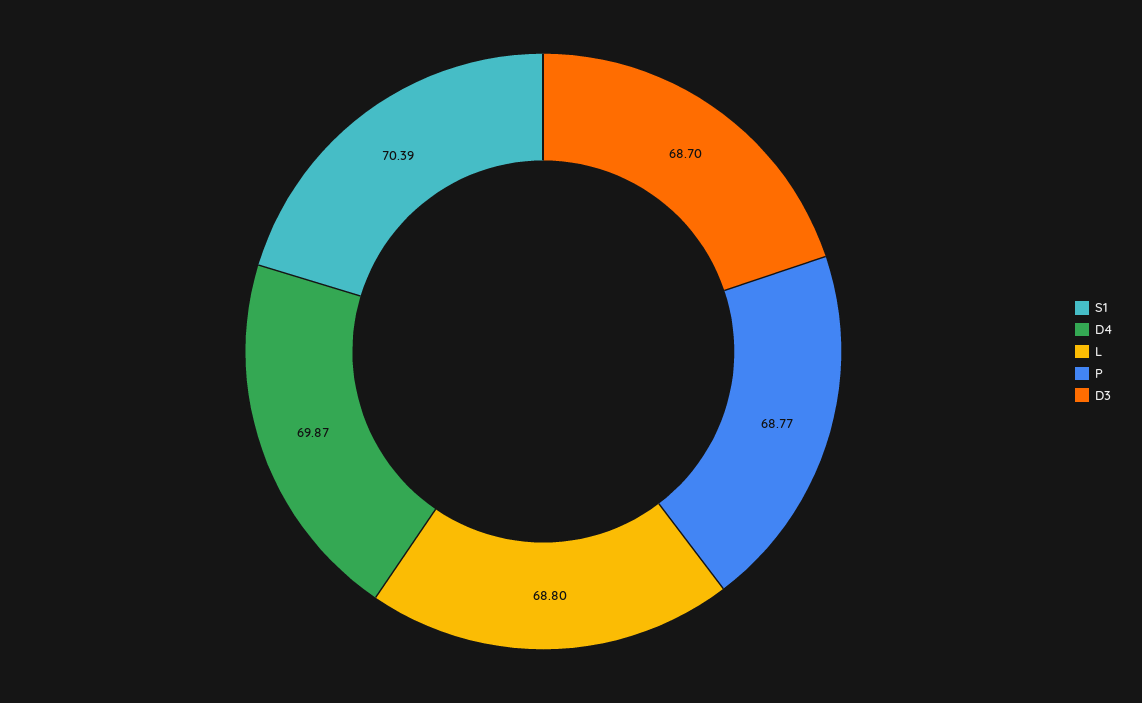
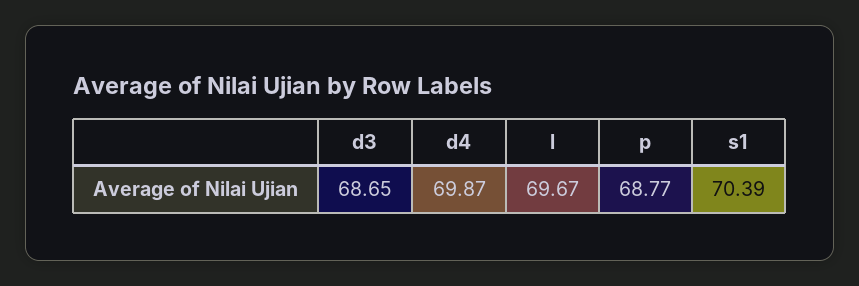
L: 68.8 -> 69.67
D3: 68.7 -> 68.65

